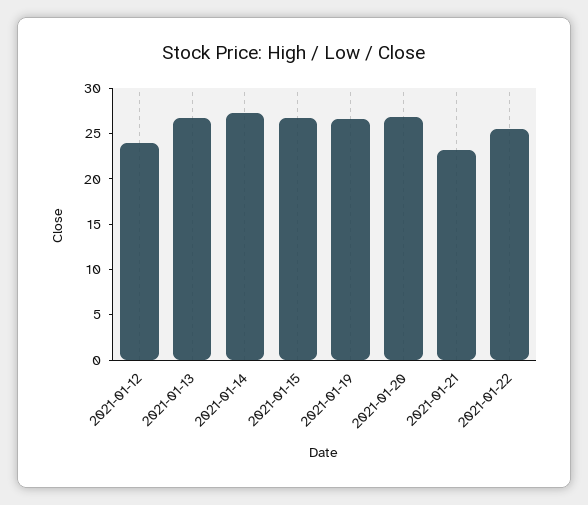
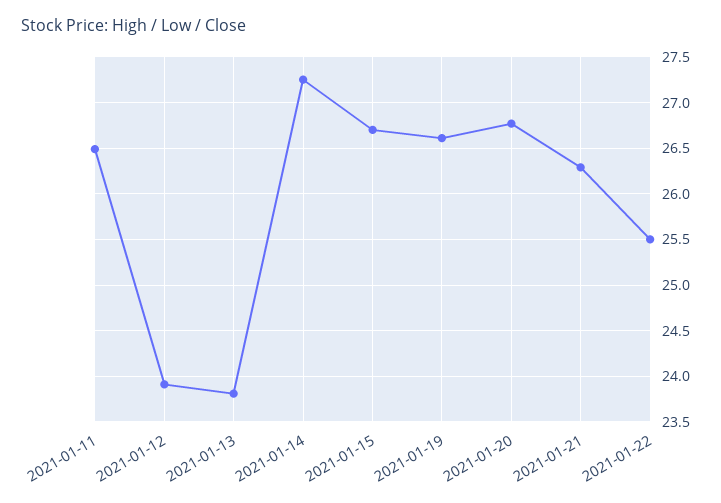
2021-01-13: 27 -> 23.8
2021-01-21: 23 -> 26.3
2021-01-11: none -> 26.5

